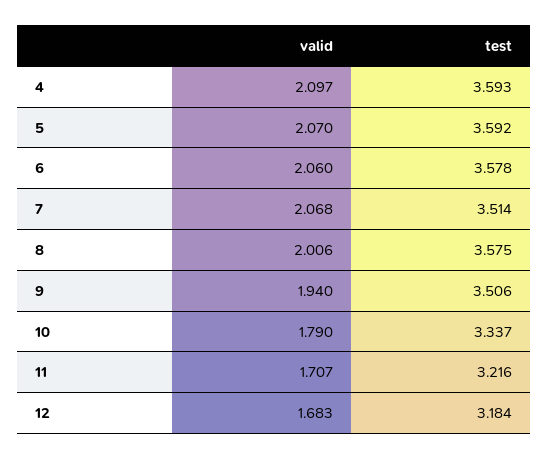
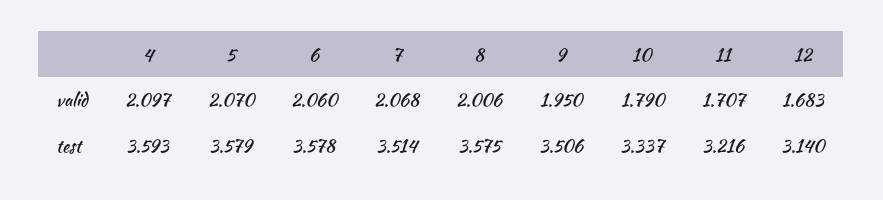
test, 5: 3.592 -> 3.579
valid, 9: 1.94 -> 1.95
test, 12: 3.184 -> 3.14

